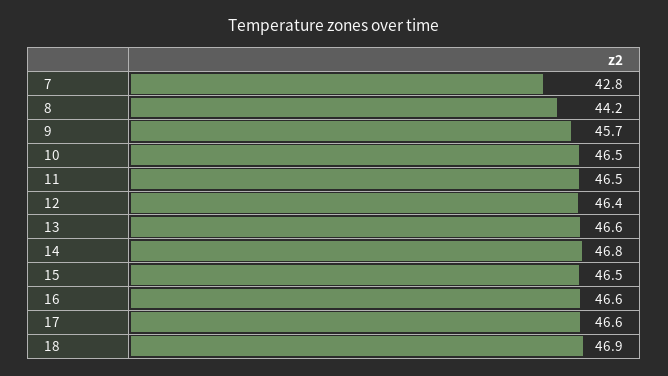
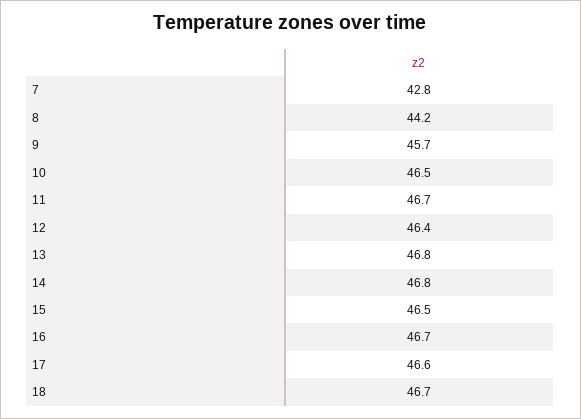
11: 46.5 -> 46.7
13: 46.6 -> 46.8
16: 46.6 -> 46.7
18: 46.9 -> 46.7

